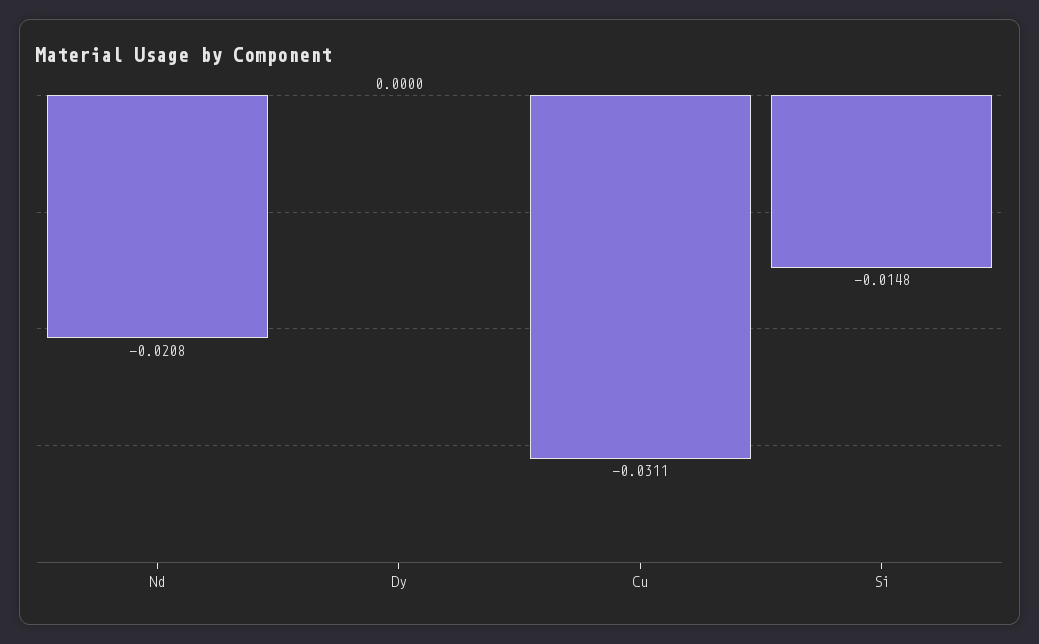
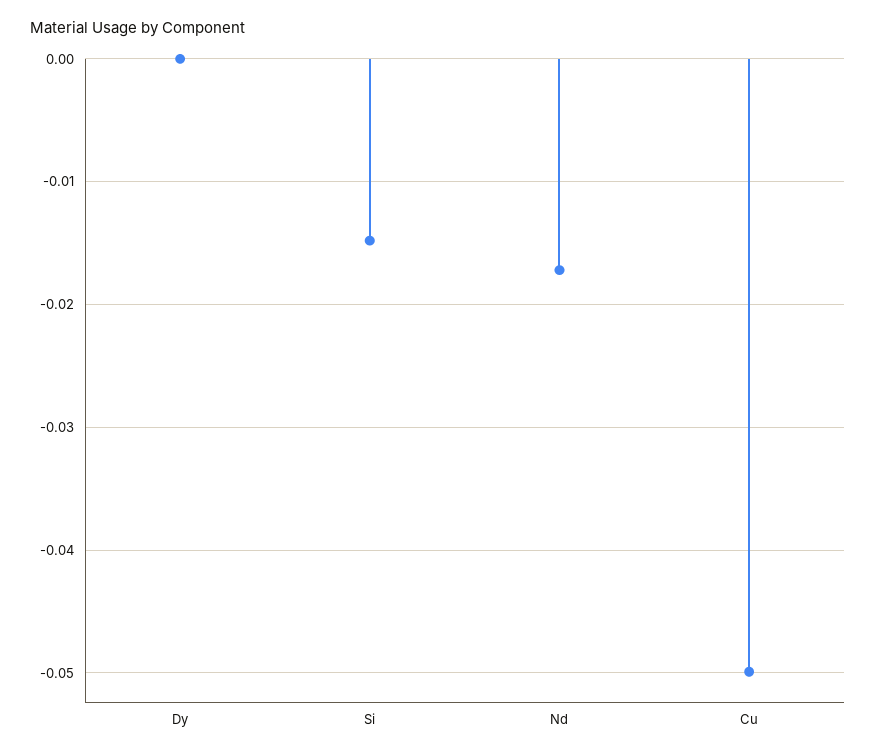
Nd: -0.0208 -> -0.017
Cu: -0.0311 -> -0.05

